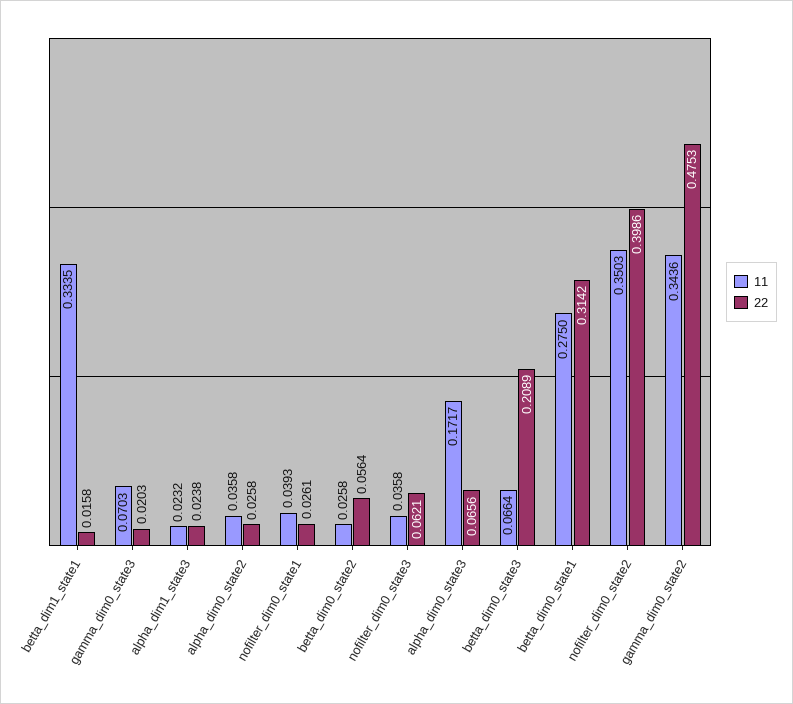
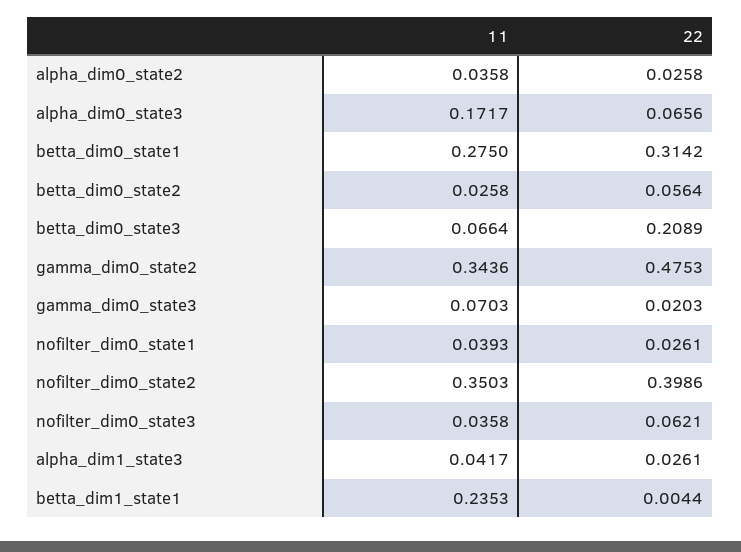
11, betta_dim1_state1: 0.3335 -> 0.2353
22, betta_dim1_state1: 0.0158 -> 0.0044
11, alpha_dim1_state3: 0.0232 -> 0.0417
22, alpha_dim1_state3: 0.0238 -> 0.0261

